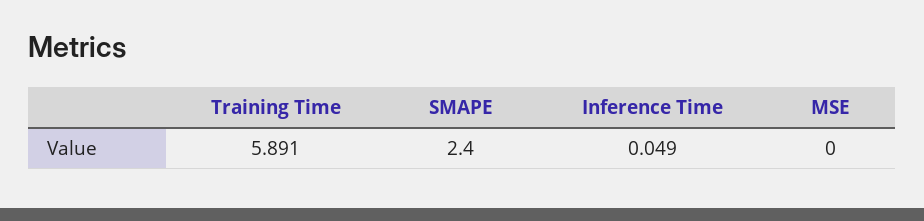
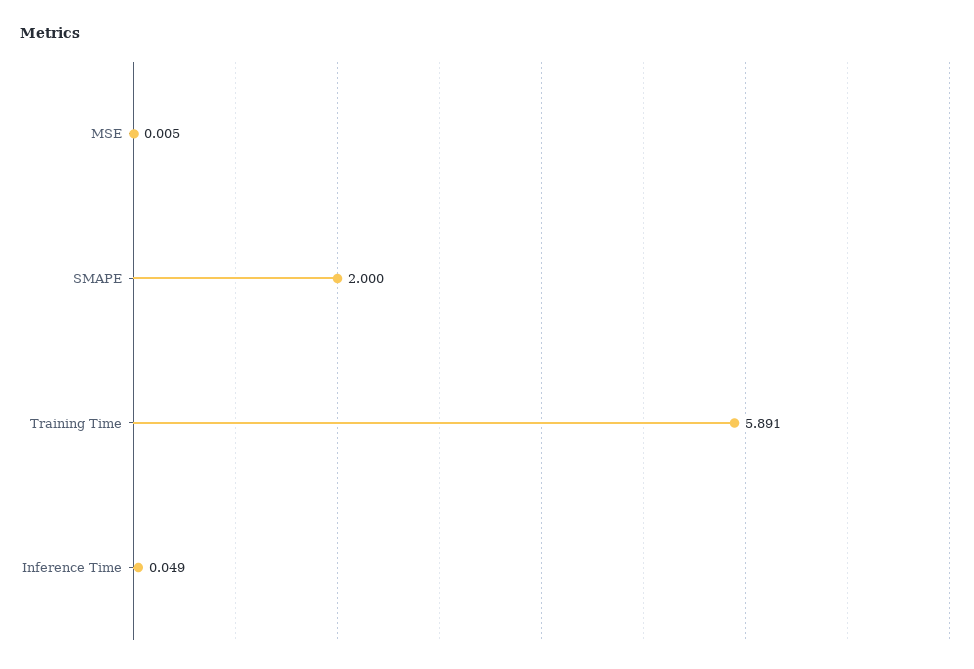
SMAPE: 2.4 -> 2
MSE: 0 -> 0.005

